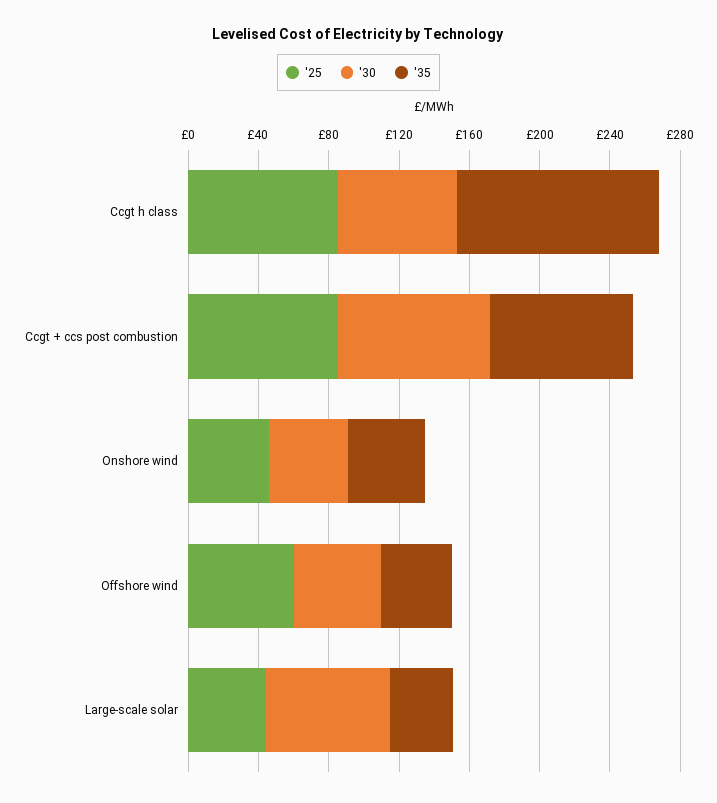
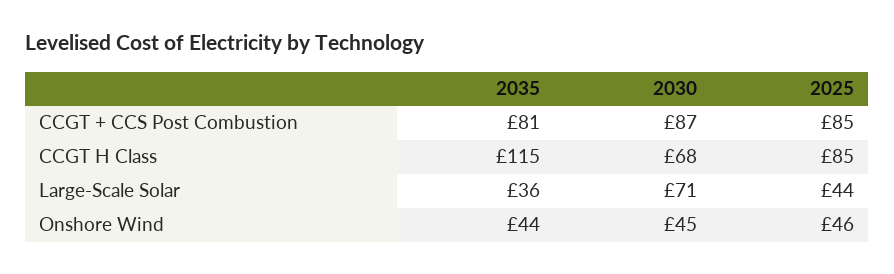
'25, Offshore wind: 60 -> none
'30, Offshore wind: 50 -> none
'35, Offshore wind: 40 -> none

